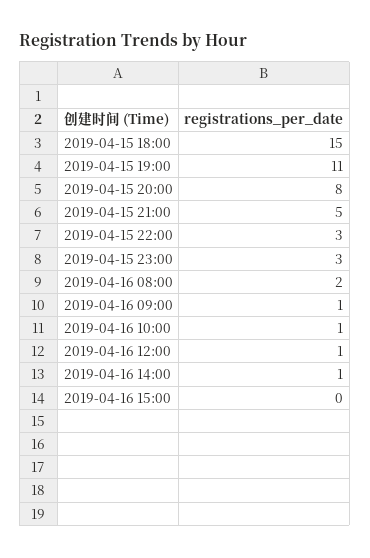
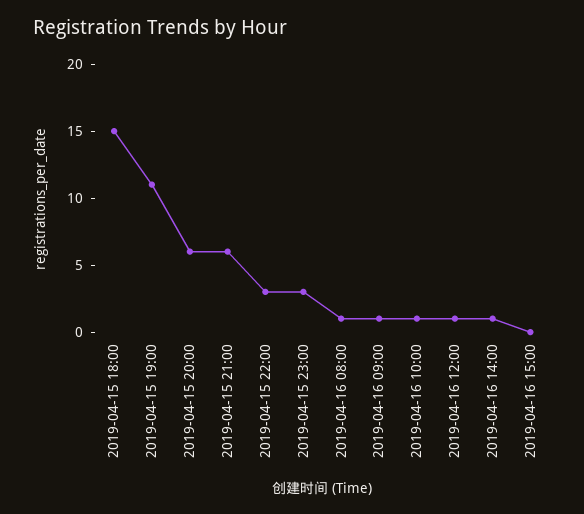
2019-04-15 20:00: 8 -> 6
2019-04-15 21:00: 5 -> 6
2019-04-16 08:00: 2 -> 1

